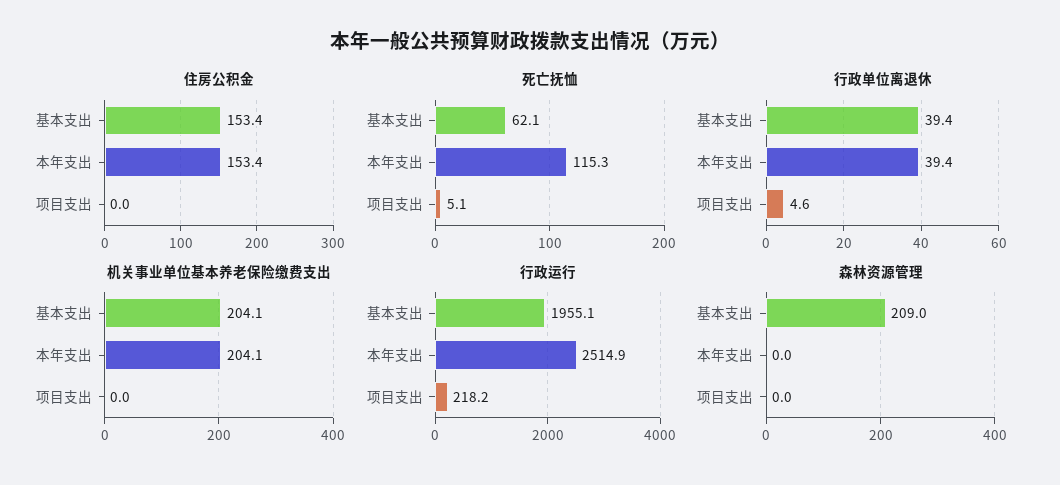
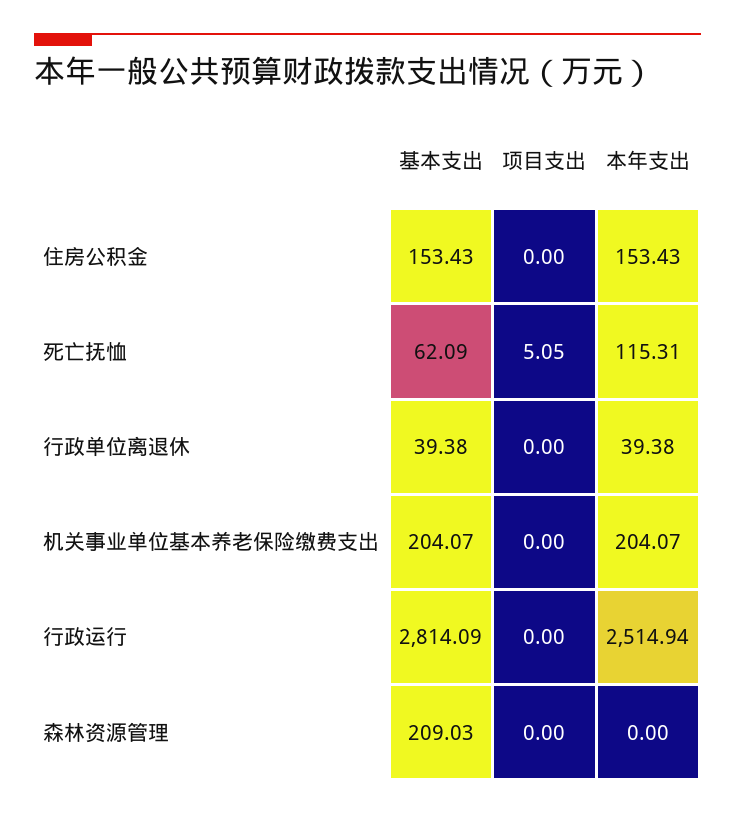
行政单位离退休, 项目支出: 4.6 -> 0
行政运行, 基本支出: 1955.1 -> 2814.09
行政运行, 项目支出: 218.2 -> 0

